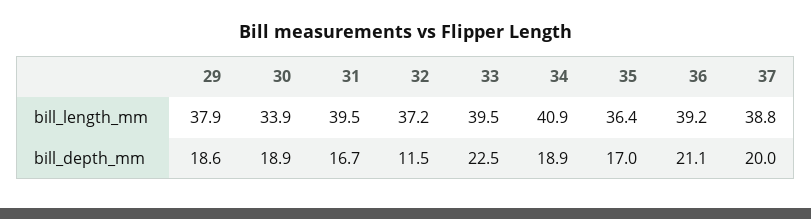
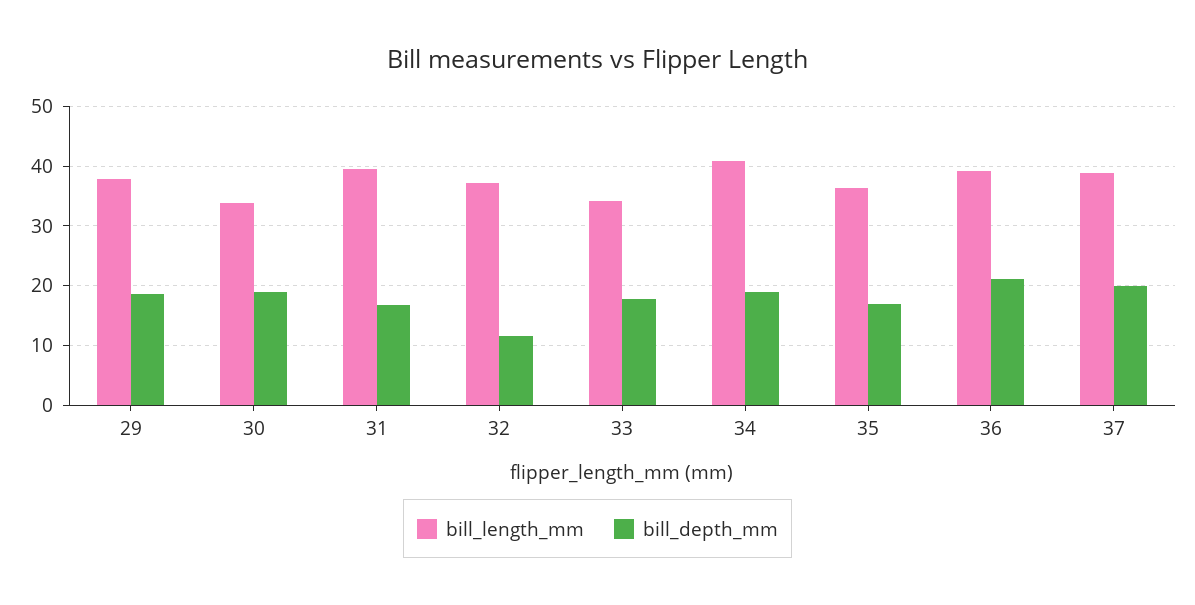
bill_length_mm, 33: 39.5 -> 34
bill_depth_mm, 33: 22.5 -> 18

